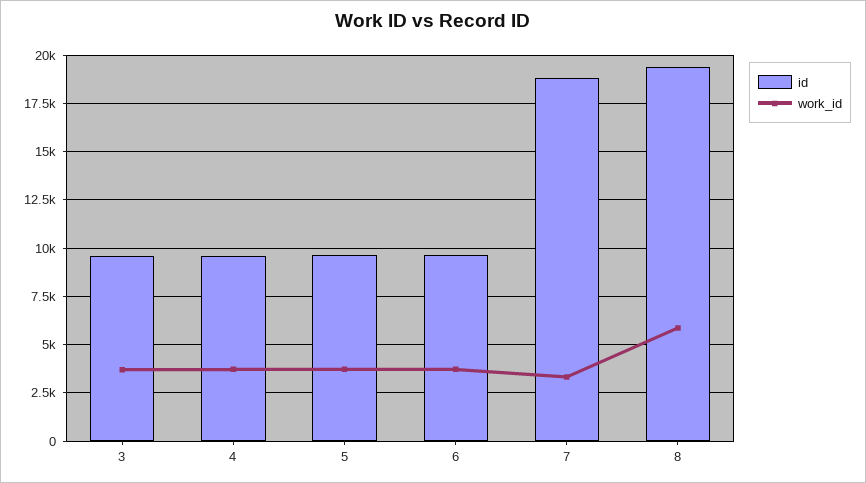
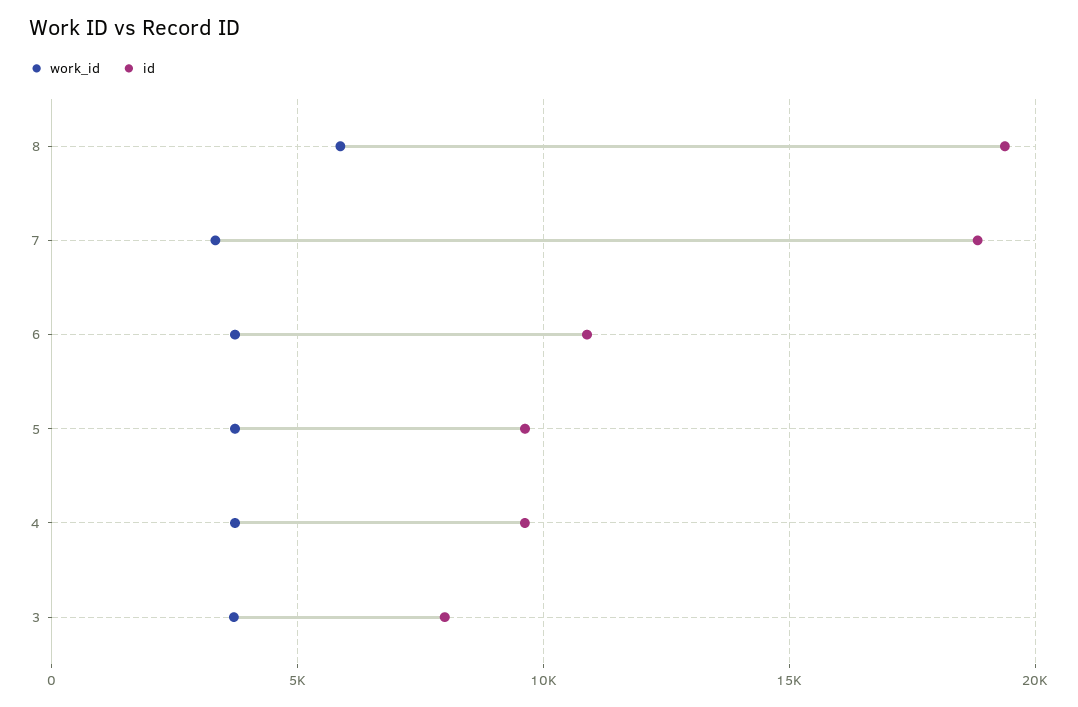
id, 3: 9500 -> 8000
id, 6: 9500 -> 11000

